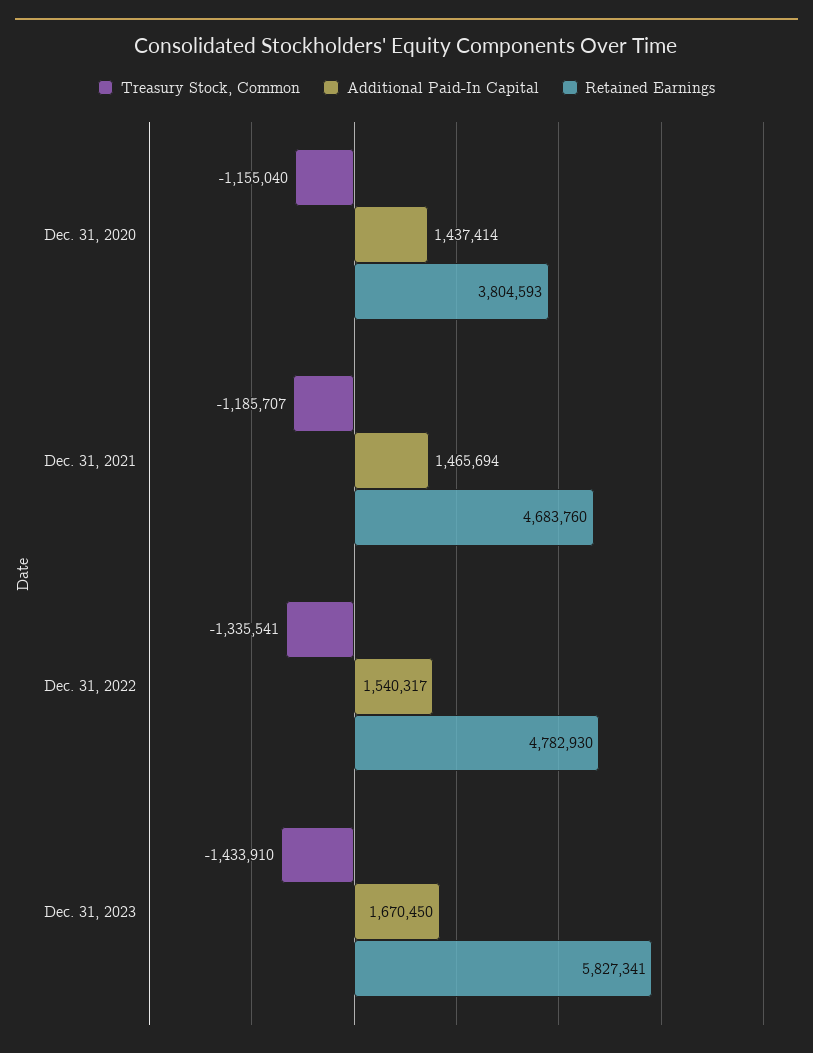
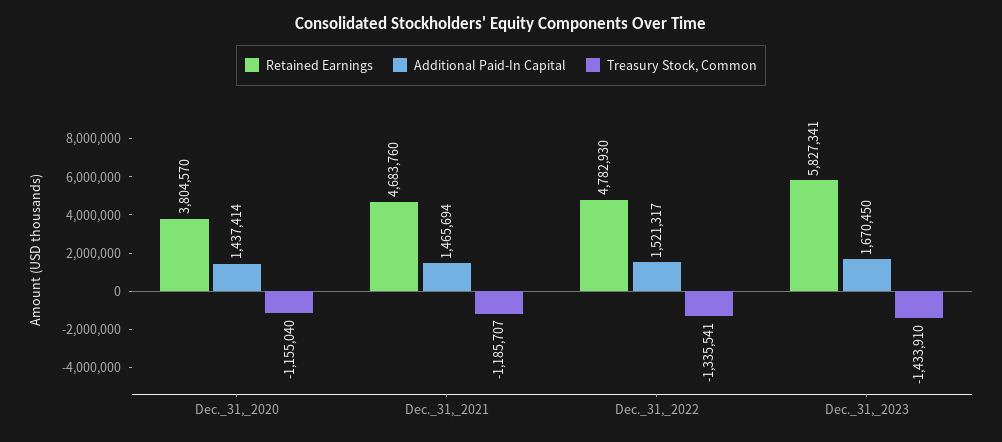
Retained Earnings, Dec. 31, 2020: 3804593 -> 3804570
Additional Paid-In Capital, Dec. 31, 2022: 1540317 -> 1521317

